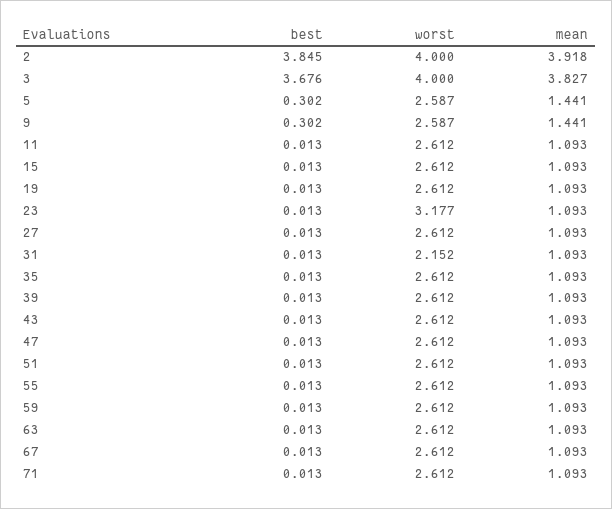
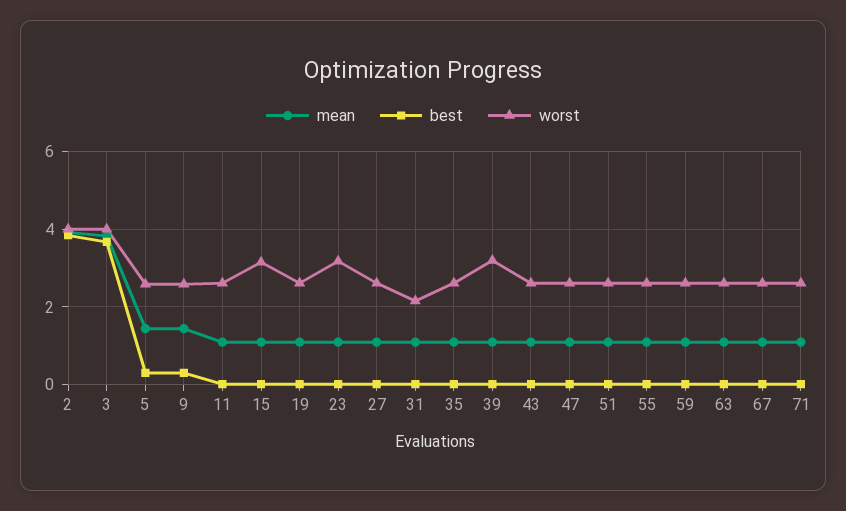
worst, 15: 2.612 -> 3.2
worst, 39: 2.612 -> 3.2

